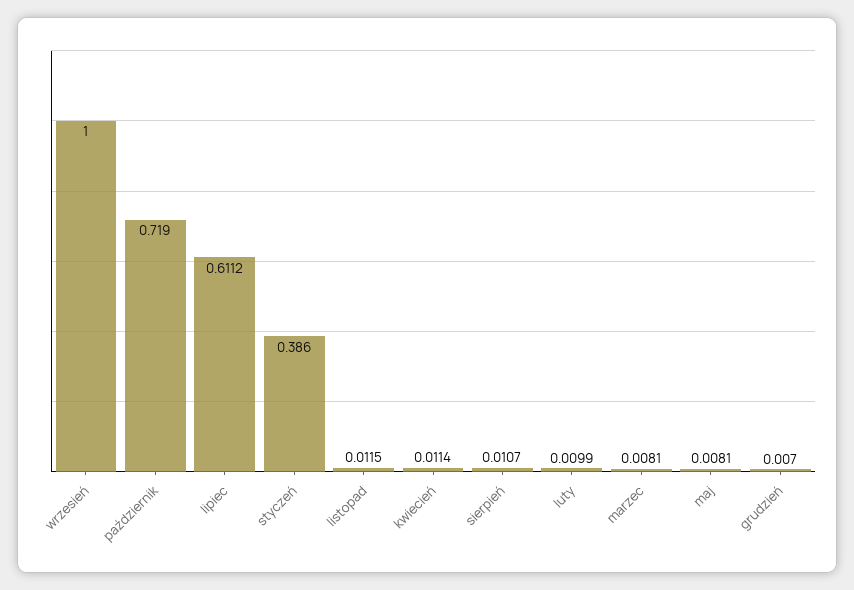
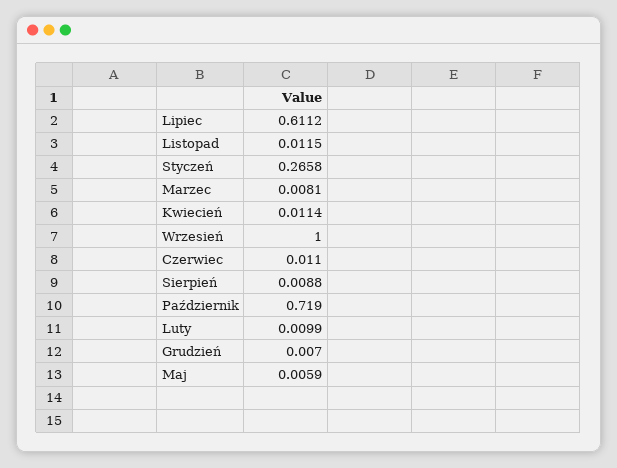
styczeń: 0.386 -> 0.2658
sierpień: 0.0107 -> 0.0088
maj: 0.0081 -> 0.0059
Czerwiec: none -> 0.011

